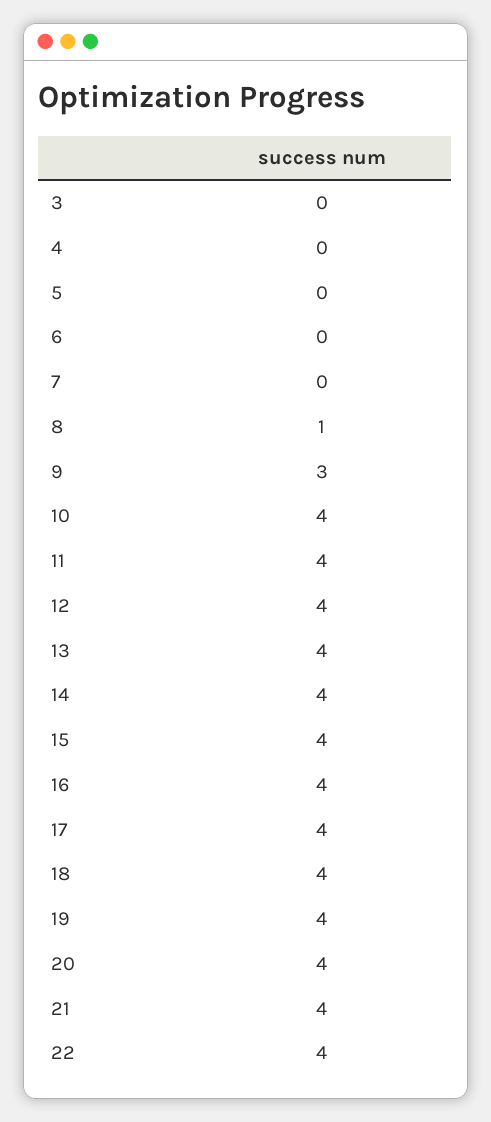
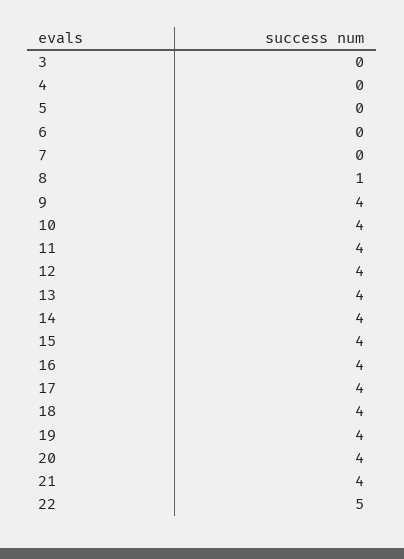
9: 3 -> 4
22: 4 -> 5

